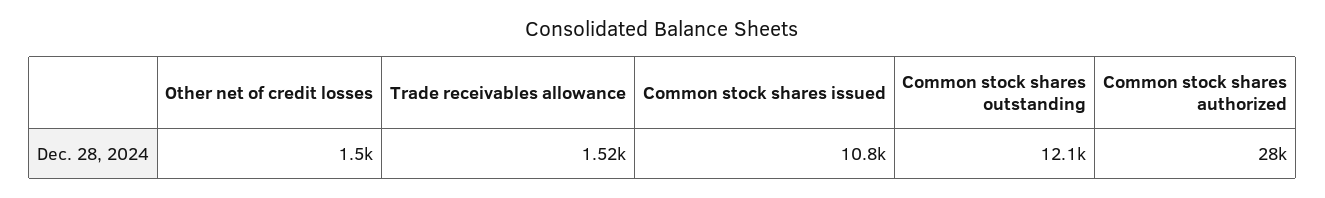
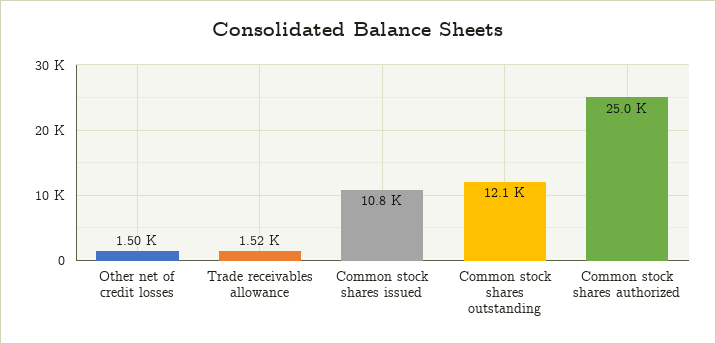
Common stock shares authorized: 28000 -> 25000

